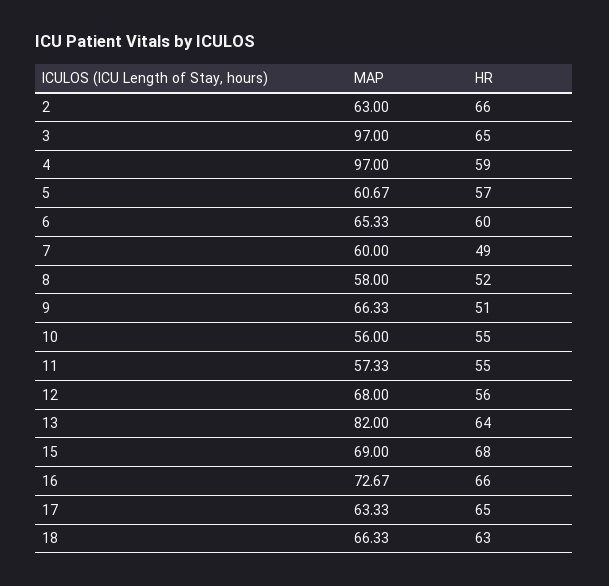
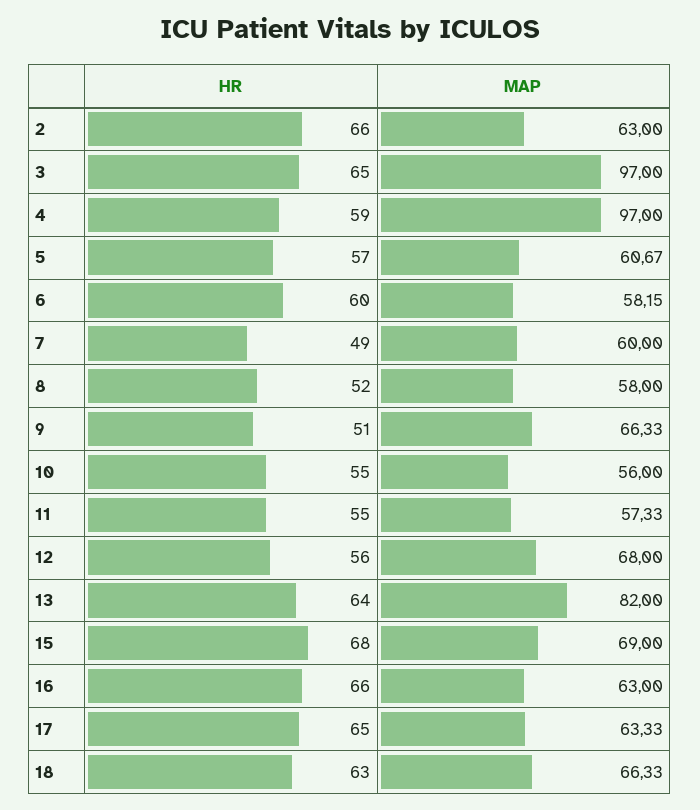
MAP, 6: 65.33 -> 58.15
MAP, 16: 72.67 -> 63

